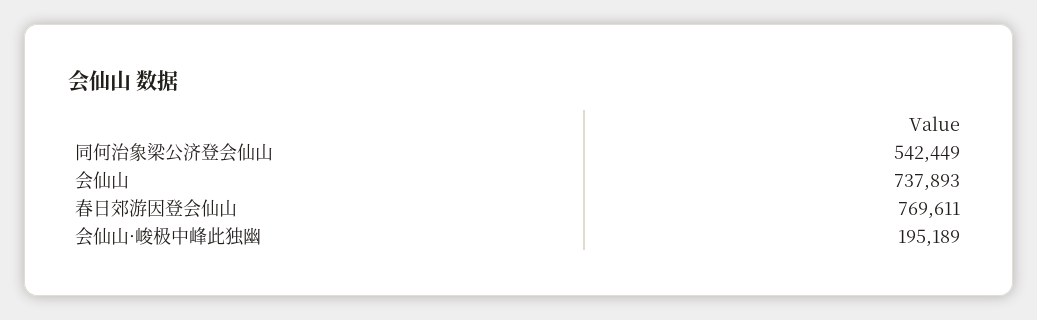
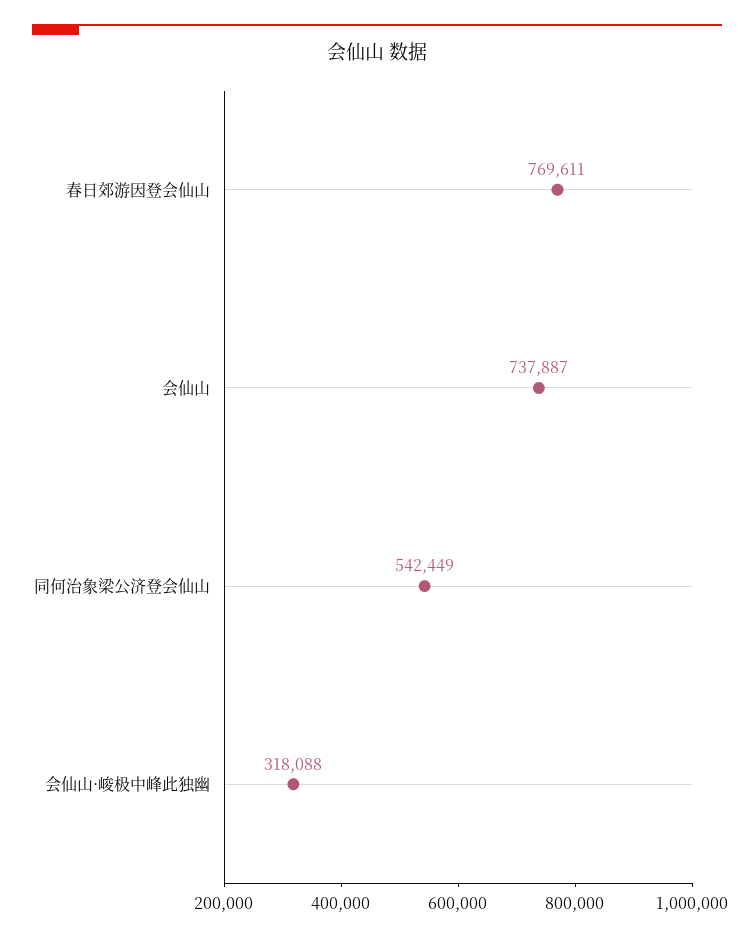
会仙山: 737893 -> 737887
会仙山·峻极中峰此独幽: 195189 -> 318088

